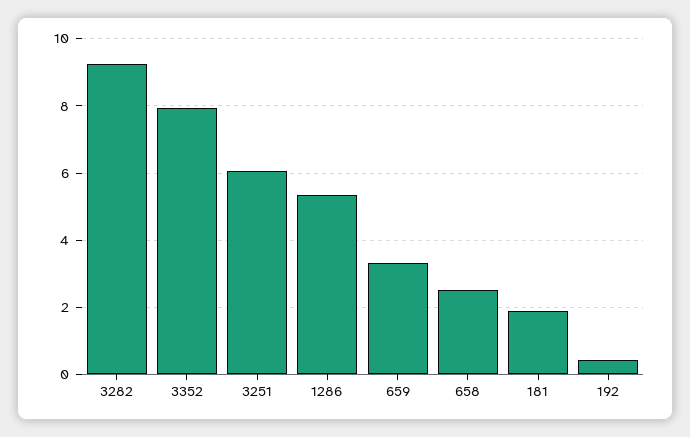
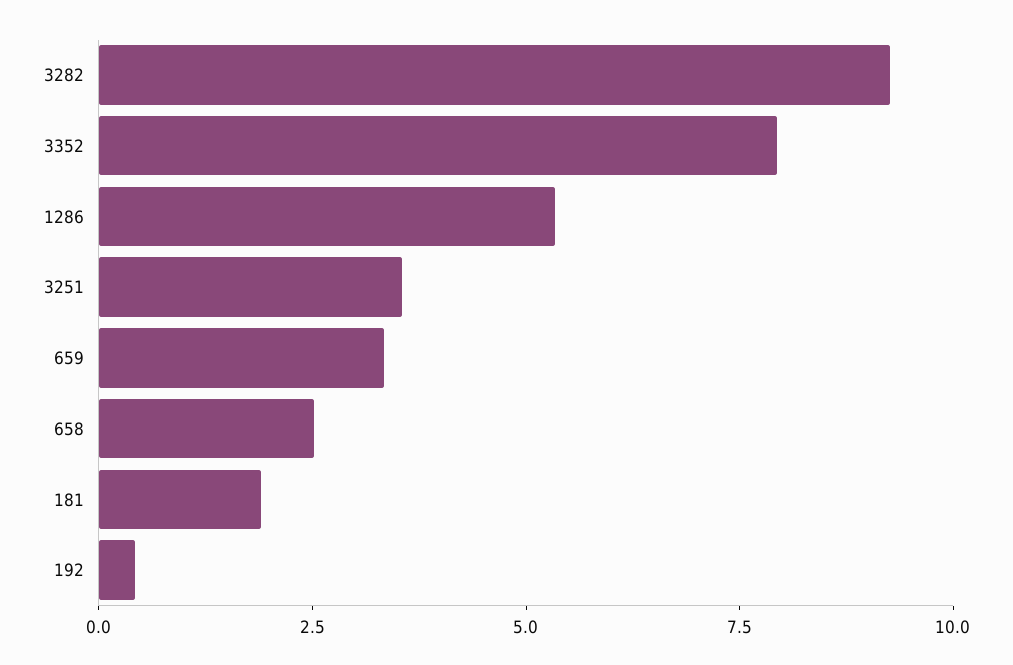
3251: 6 -> 3.5

